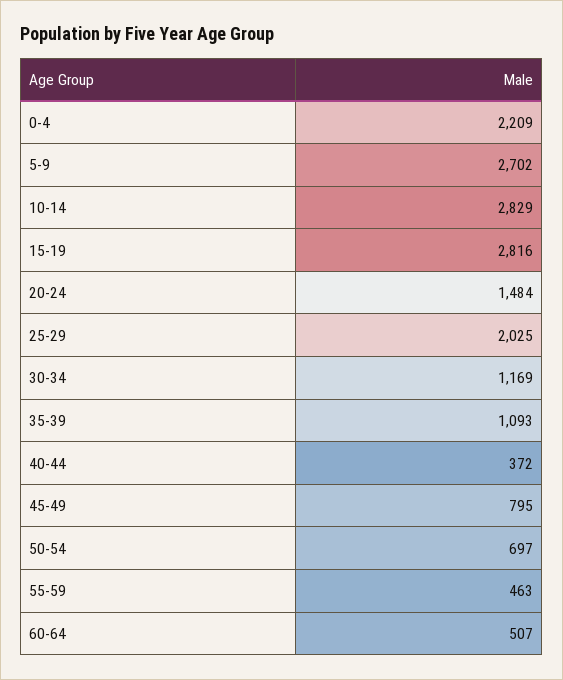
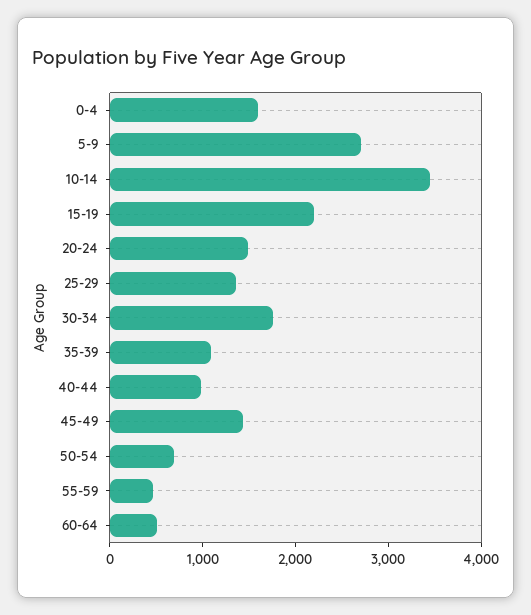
0-4: 2209 -> 1600
10-14: 2829 -> 3400
15-19: 2816 -> 2200
25-29: 2025 -> 1400
30-34: 1169 -> 1800
40-44: 372 -> 1000
45-49: 795 -> 1400

